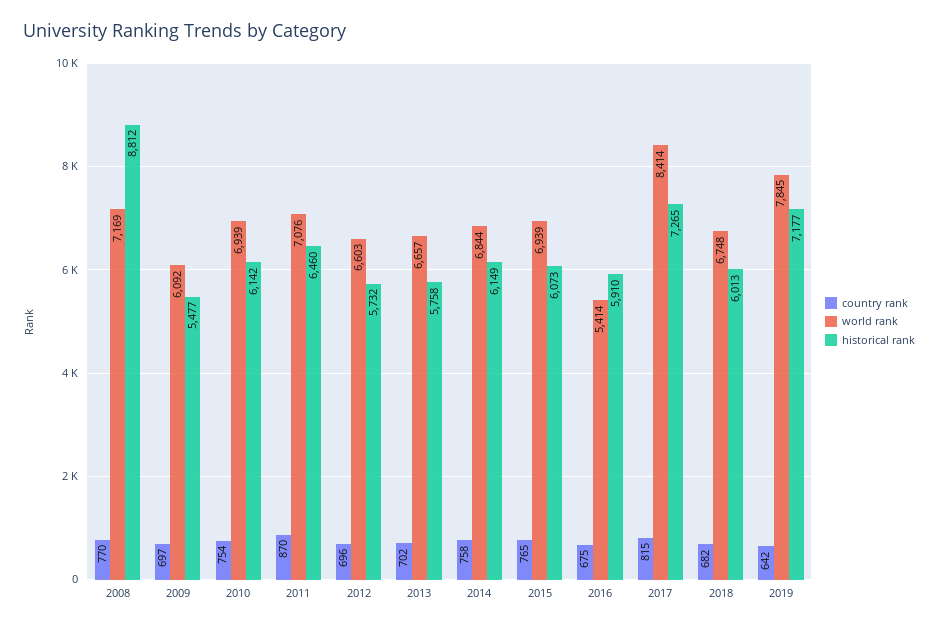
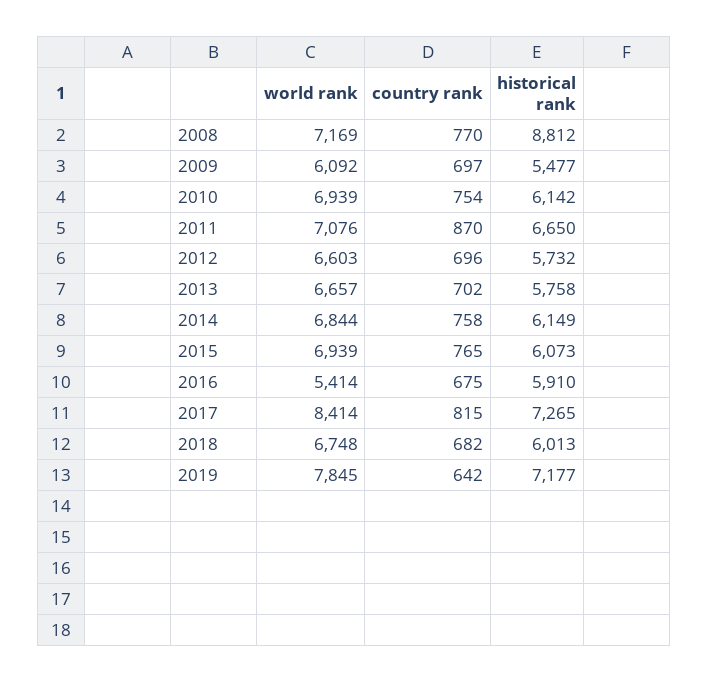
historical rank, 2011: 6460 -> 6650

